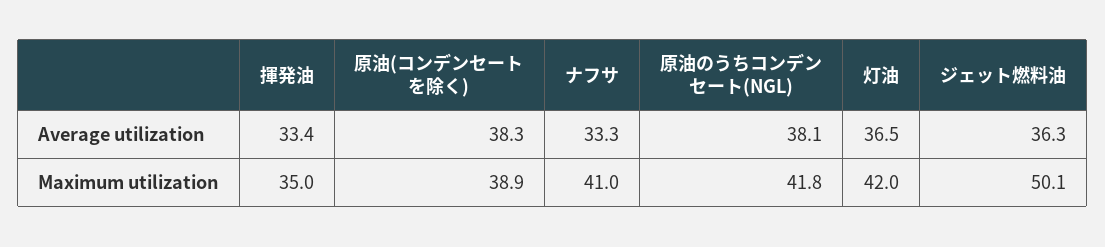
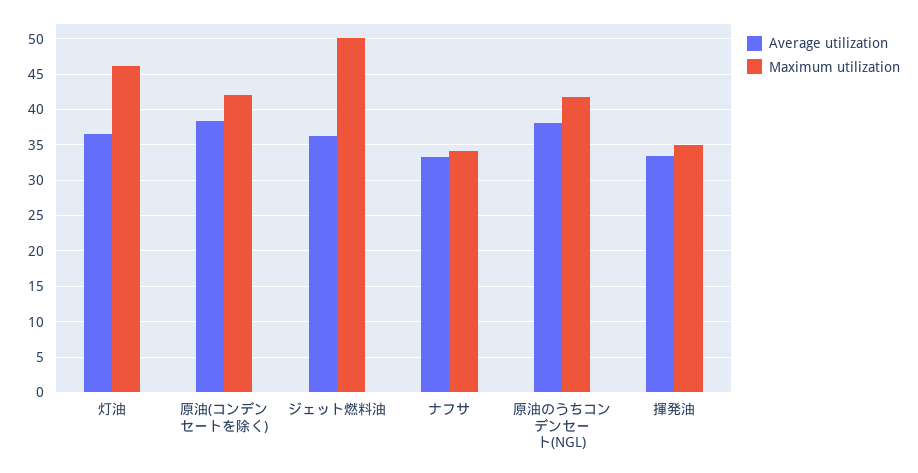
Maximum utilization, 原油(コンデンセートを除く): 38.9 -> 42
Maximum utilization, ナフサ: 41 -> 34
Maximum utilization, 灯油: 42 -> 46

